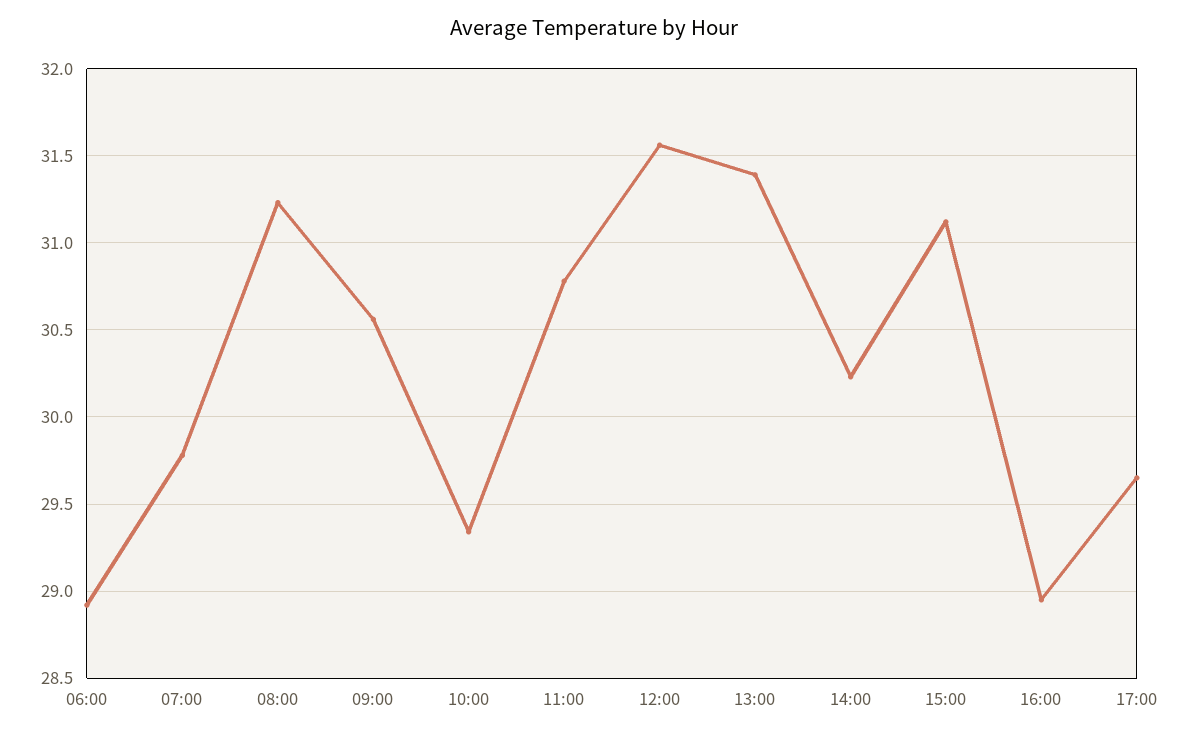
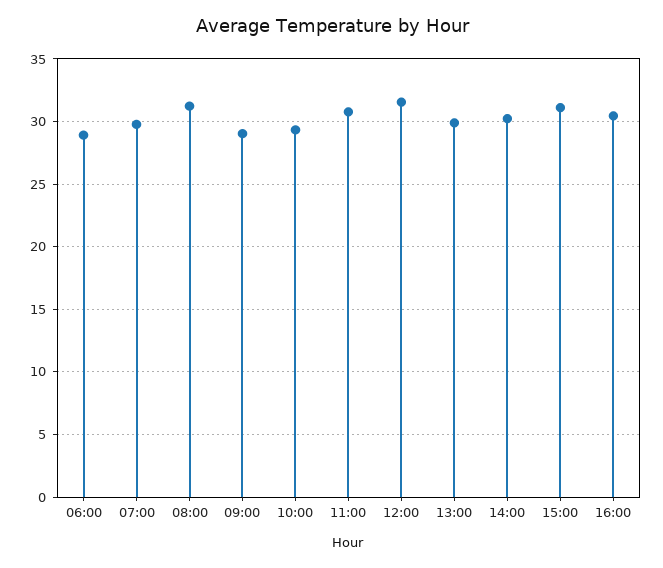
09:00: 30.55 -> 29
13:00: 31.4 -> 30
16:00: 28.95 -> 30.5
17:00: 29.65 -> none

